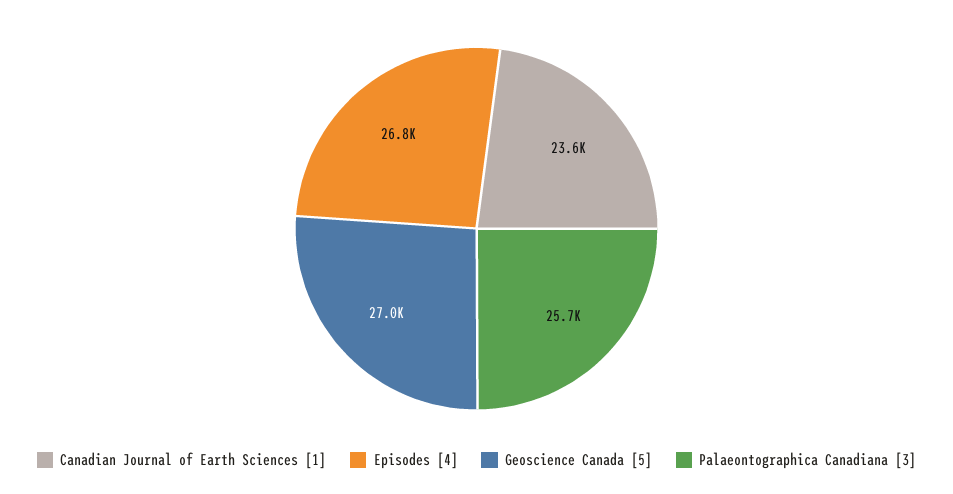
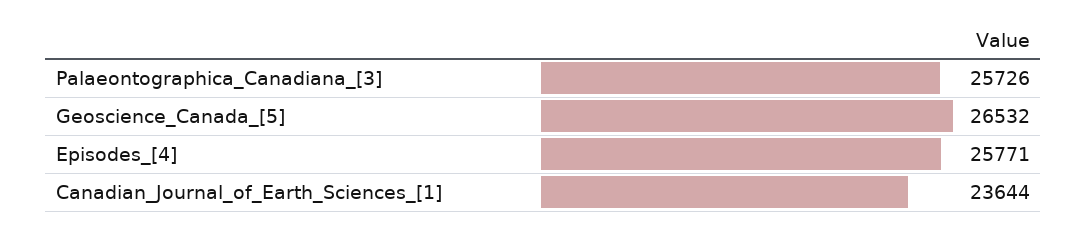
Episodes [4]: 26800 -> 25771
Geoscience Canada [5]: 27000 -> 26532

